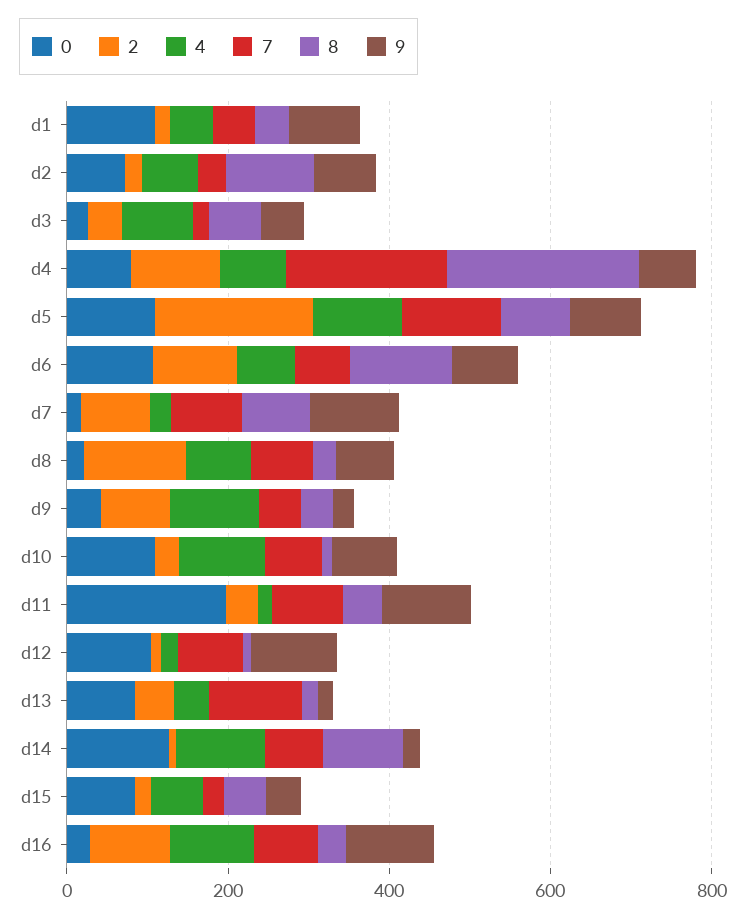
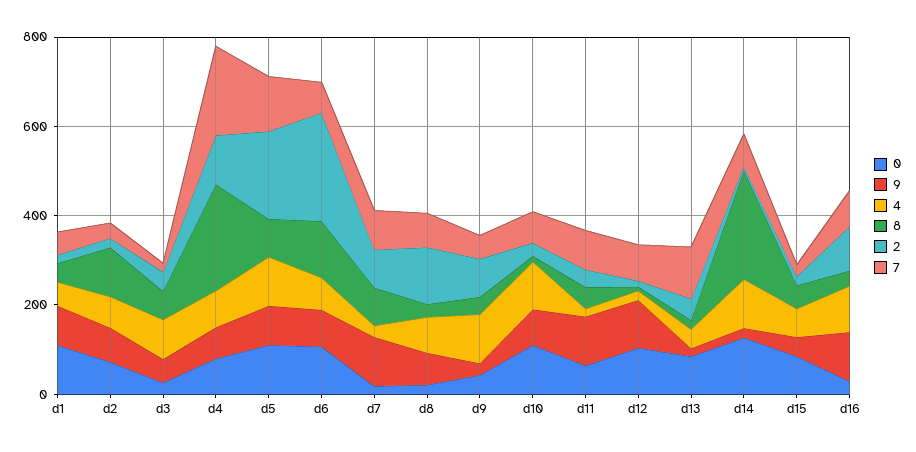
2, d6: 100 -> 250
0, d11: 200 -> 50
8, d14: 100 -> 250

